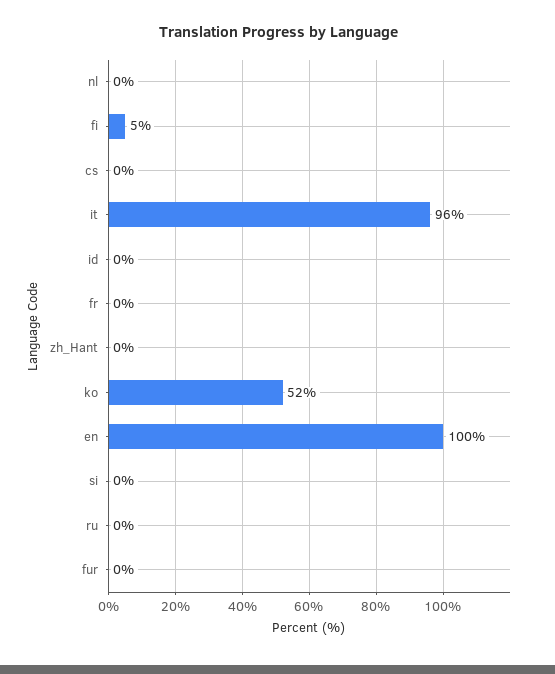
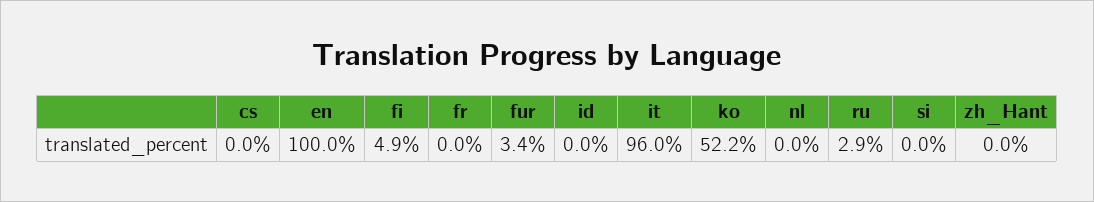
ru: 0 -> 2.9
fur: 0 -> 3.4

